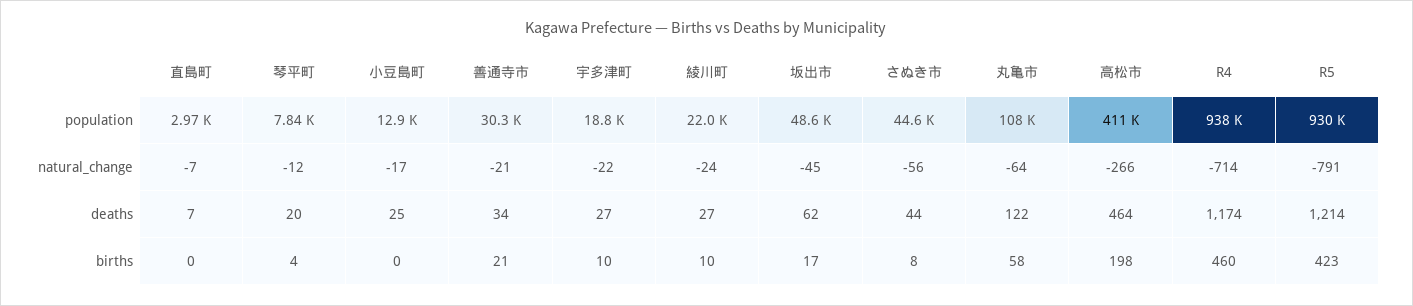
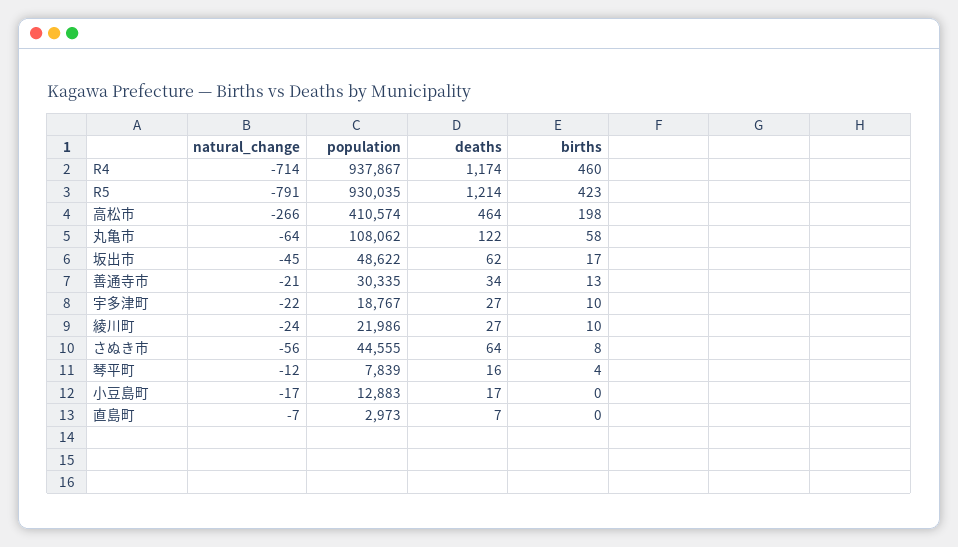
琴平町, deaths: 20 -> 16
小豆島町, deaths: 25 -> 17
さぬき市, deaths: 44 -> 64
善通寺市, births: 21 -> 13

